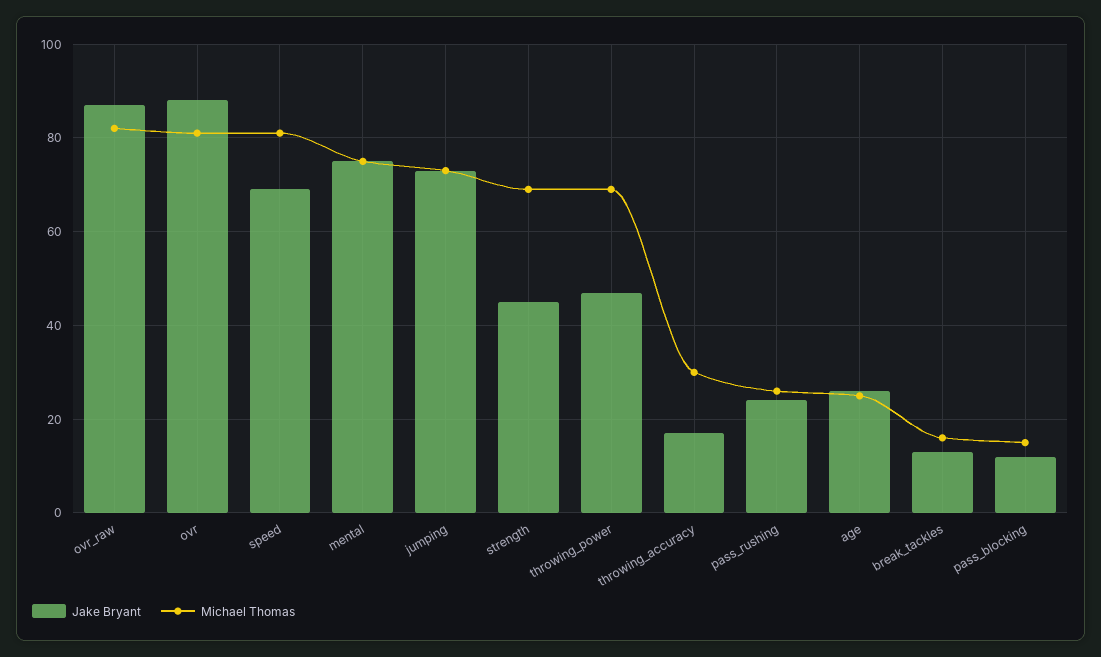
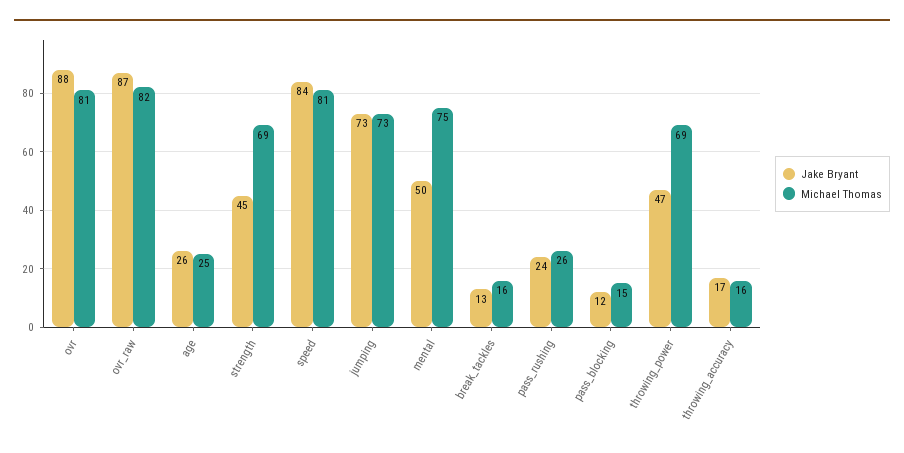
Jake Bryant, speed: 70 -> 84
Jake Bryant, mental: 75 -> 50
Michael Thomas, throwing_accuracy: 30 -> 16

